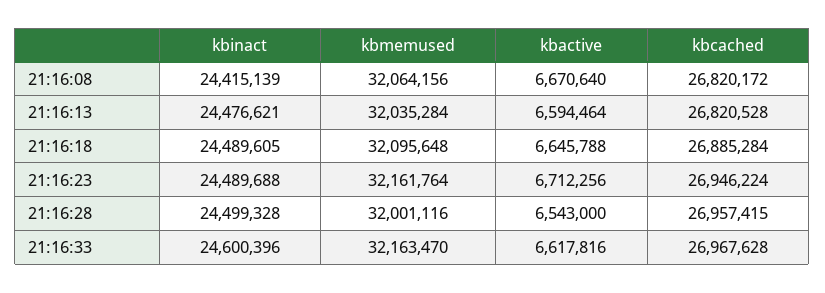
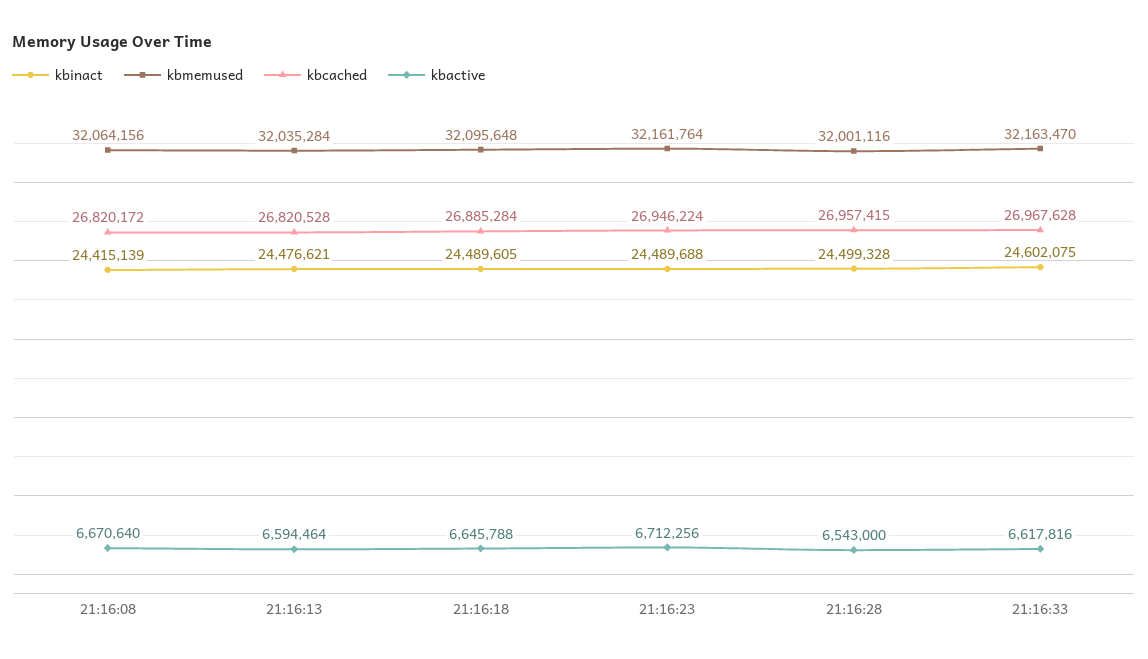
kbinact, 21:16:33: 24600396 -> 24602075

